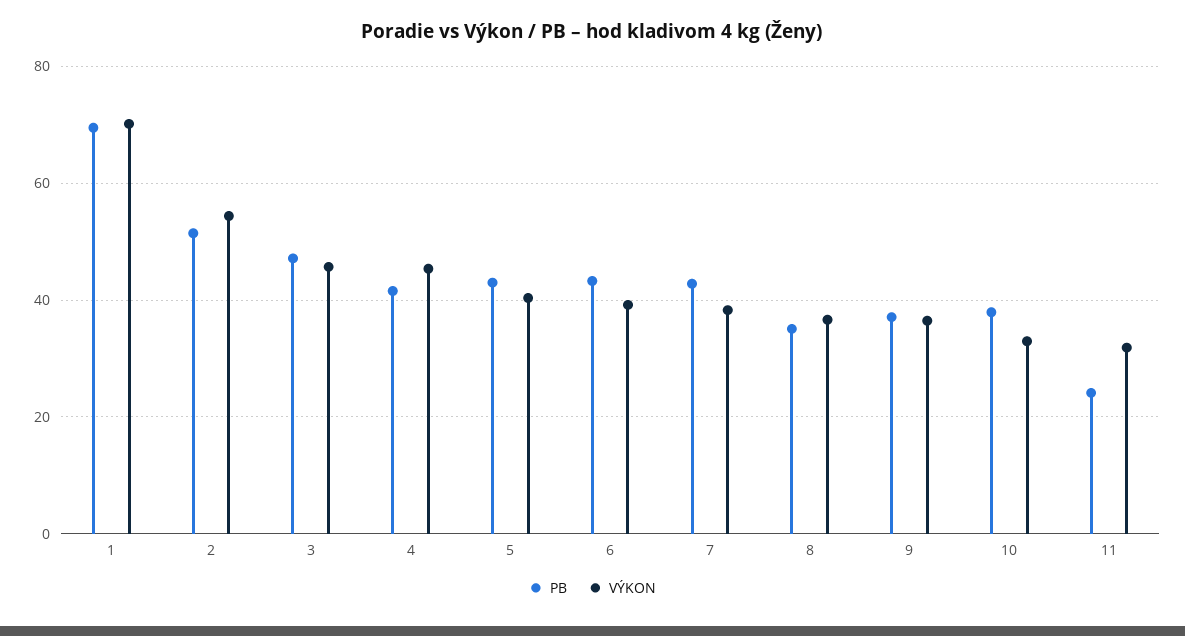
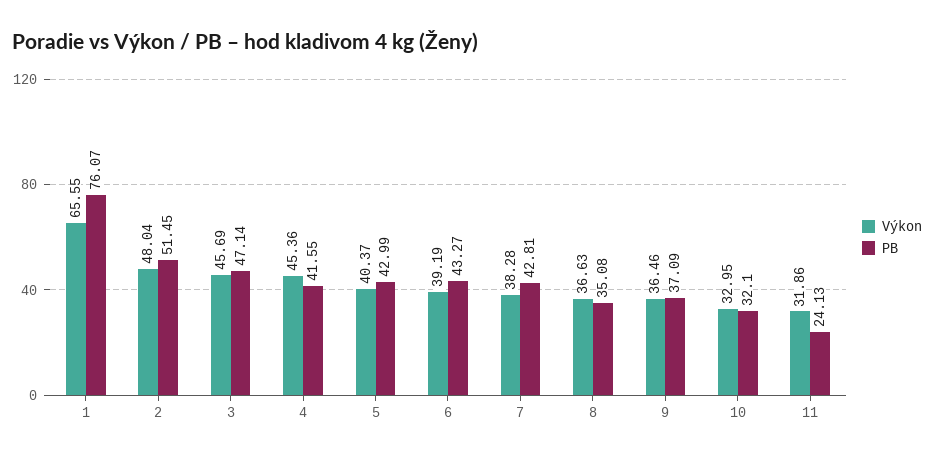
PB, 1: 70 -> 76.07
VÝKON, 1: 70 -> 65.55
VÝKON, 2: 54 -> 48.04
PB, 10: 38 -> 32.1

